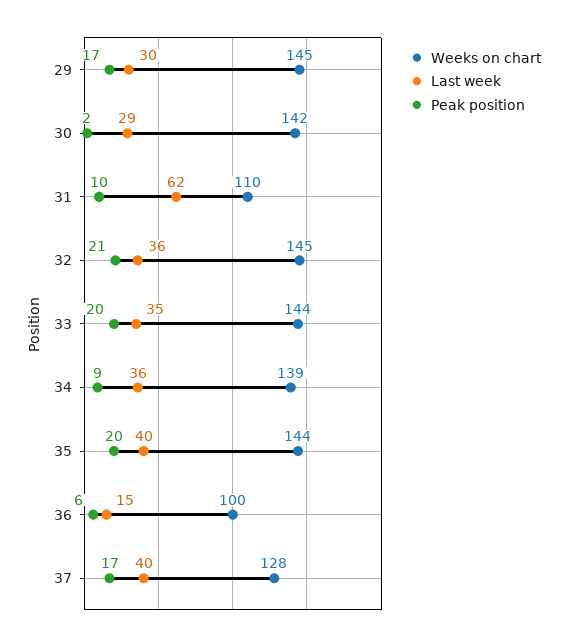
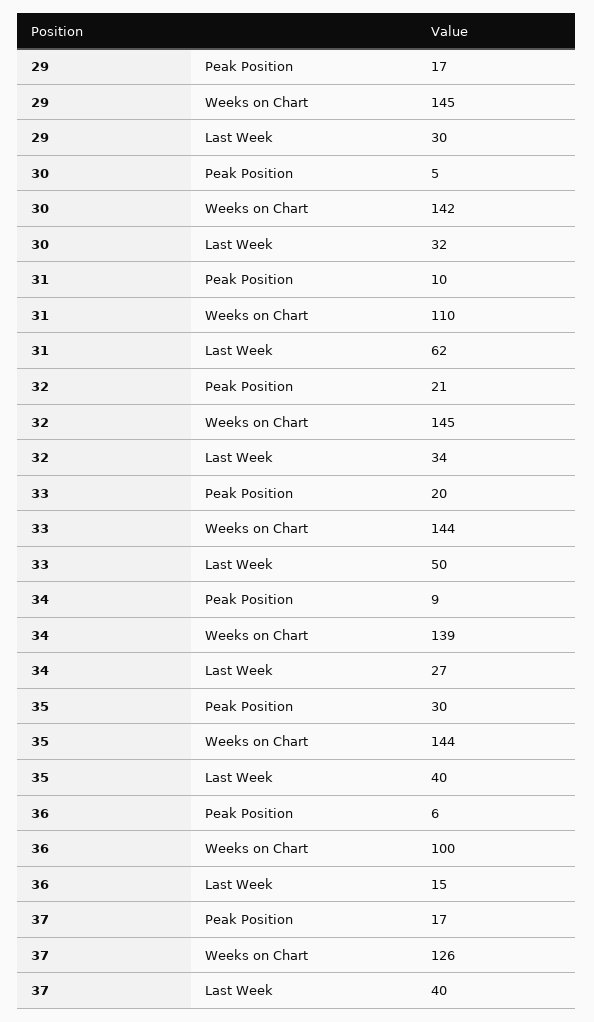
Last week, 30: 29 -> 32
Peak position, 30: 2 -> 5
Last week, 32: 36 -> 34
Last week, 33: 35 -> 50
Last week, 34: 36 -> 27
Peak position, 35: 20 -> 30
Weeks on chart, 37: 128 -> 126

